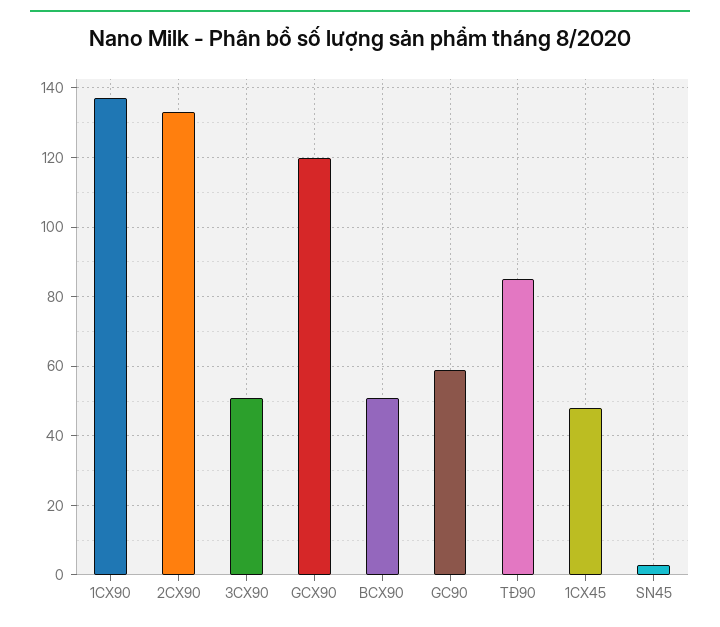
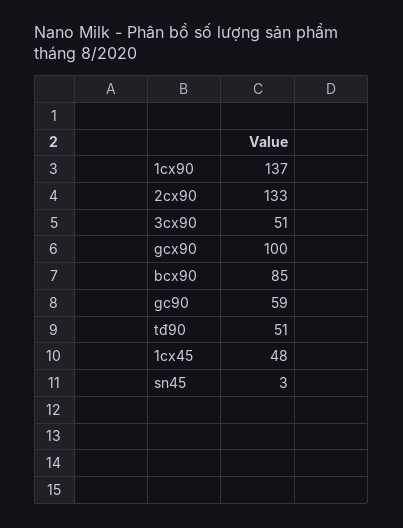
GCX90: 120 -> 100
BCX90: 50 -> 85
TĐ90: 85 -> 51

